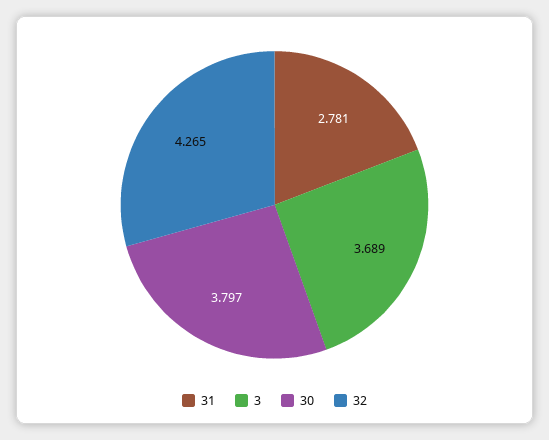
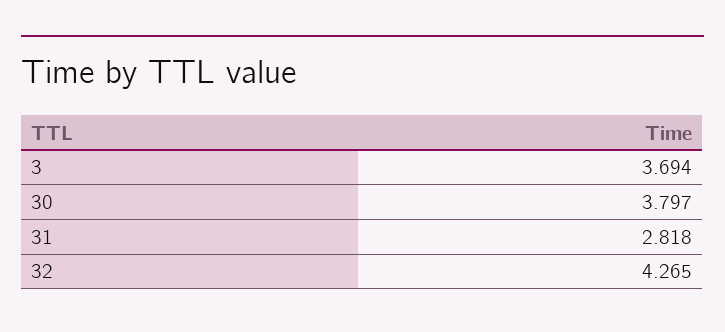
31: 2.781 -> 2.818
3: 3.689 -> 3.694

